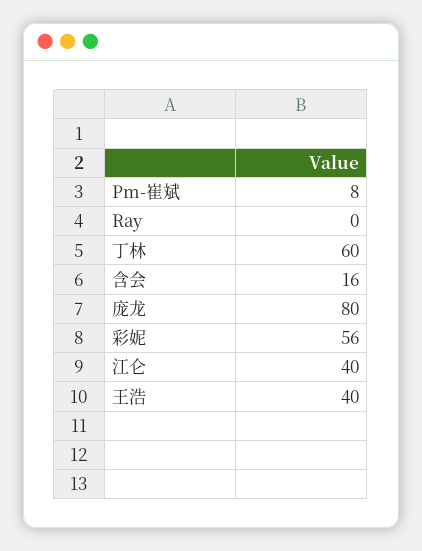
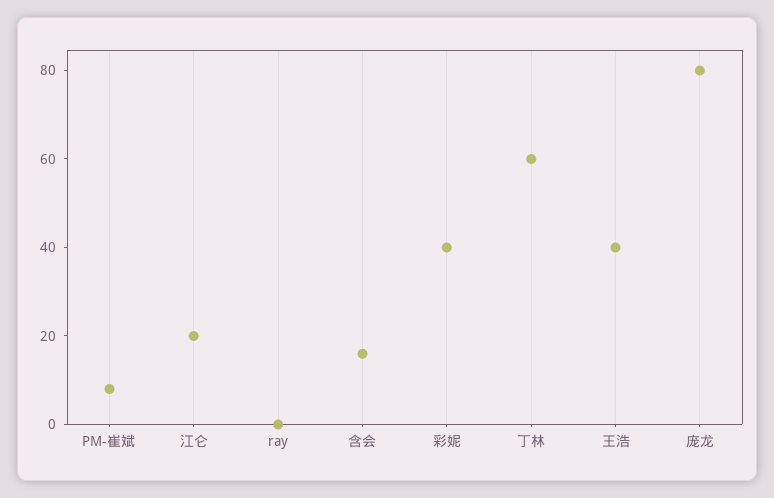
彩妮: 56 -> 40
江仑: 40 -> 20

